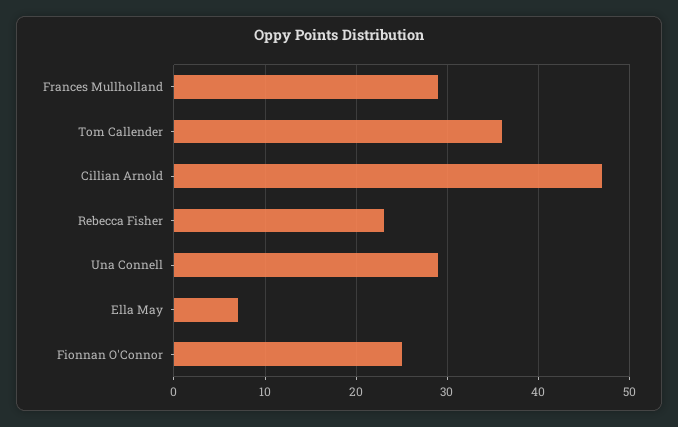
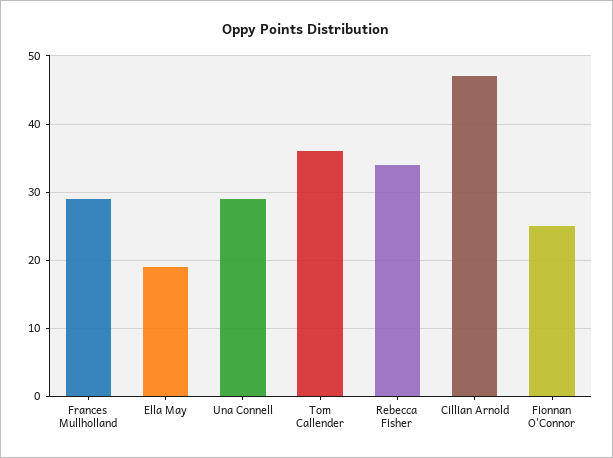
Rebecca Fisher: 23 -> 34
Ella May: 7 -> 19

